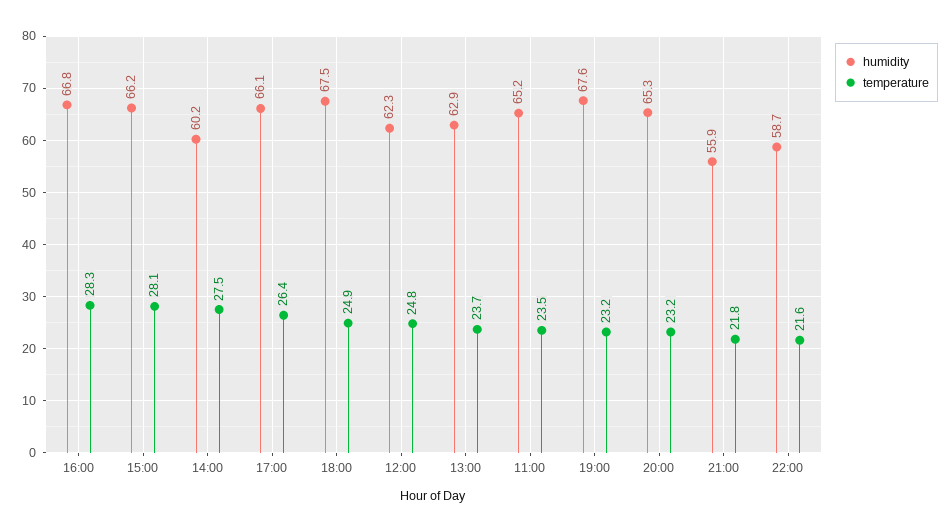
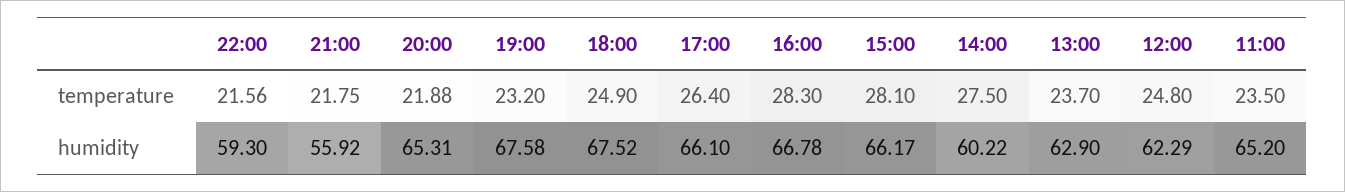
temperature, 20:00: 23.2 -> 21.88
humidity, 22:00: 58.7 -> 59.3

